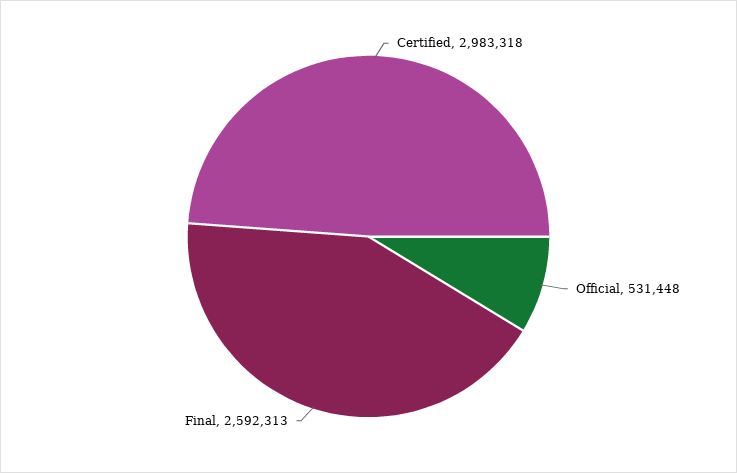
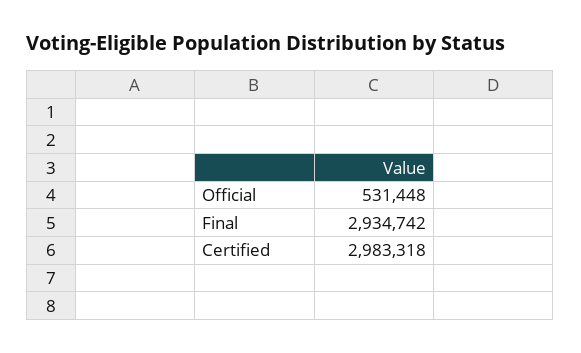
Final: 2592313 -> 2934742

